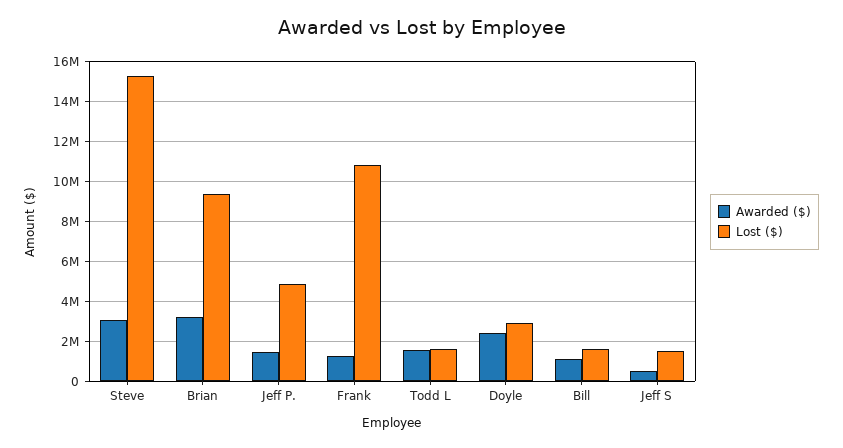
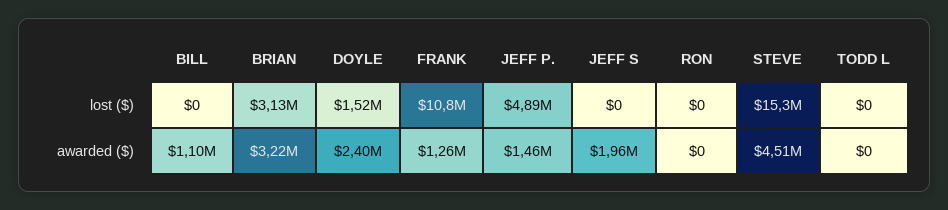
Awarded ($), Steve: 3000000 -> 4510000
Lost ($), Brian: 9500000 -> 3130000
Awarded ($), Todd L: 1500000 -> 0
Lost ($), Todd L: 1500000 -> 0
Lost ($), Doyle: 3000000 -> 1520000
Lost ($), Bill: 1500000 -> 0
Awarded ($), Jeff S: 500000 -> 1960000
Lost ($), Jeff S: 1500000 -> 0
Lost ($), RON: none -> 0
Awarded ($), RON: none -> 0

